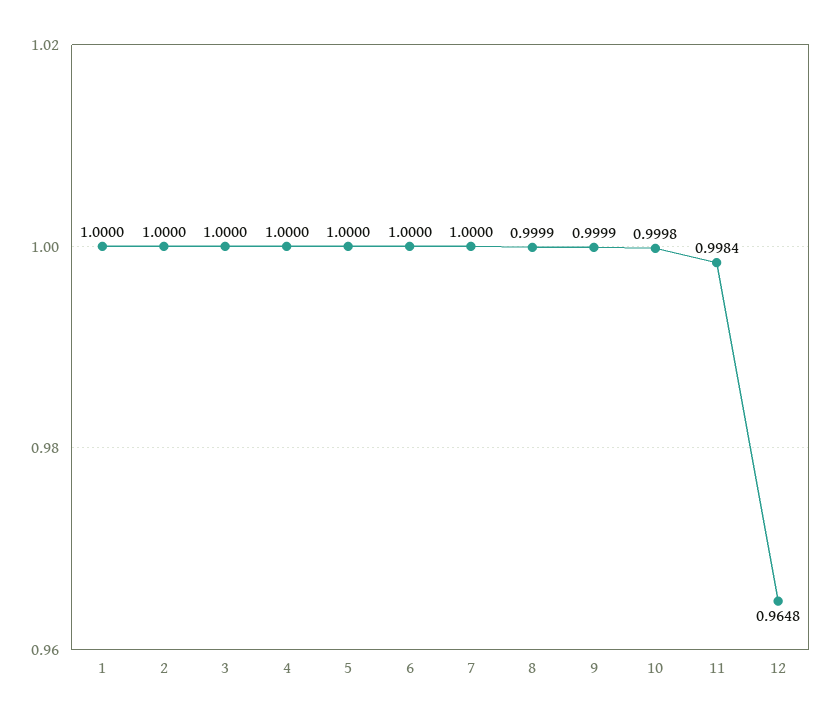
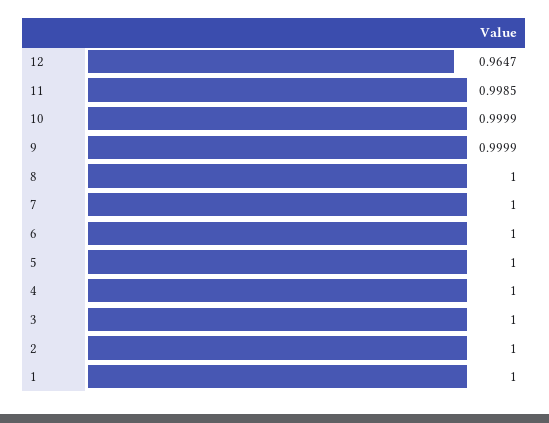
8: 0.9999 -> 1
10: 0.9998 -> 0.9999
11: 0.9984 -> 0.9985
12: 0.9648 -> 0.9647

